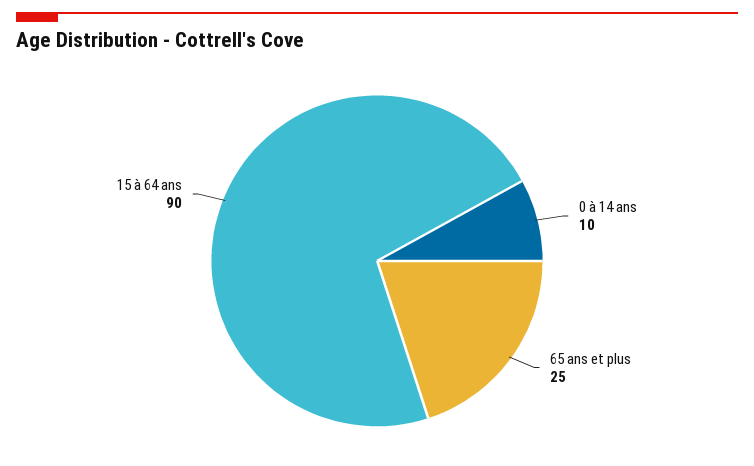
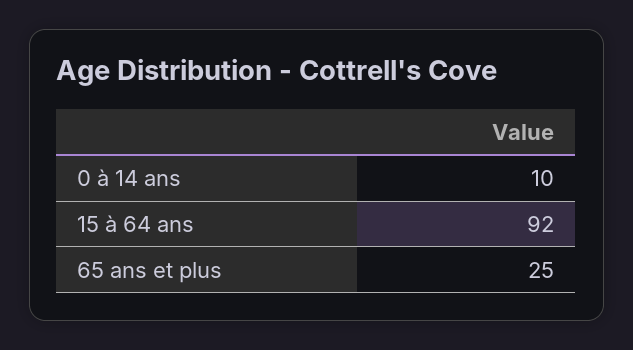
15 à 64 ans: 90 -> 92

